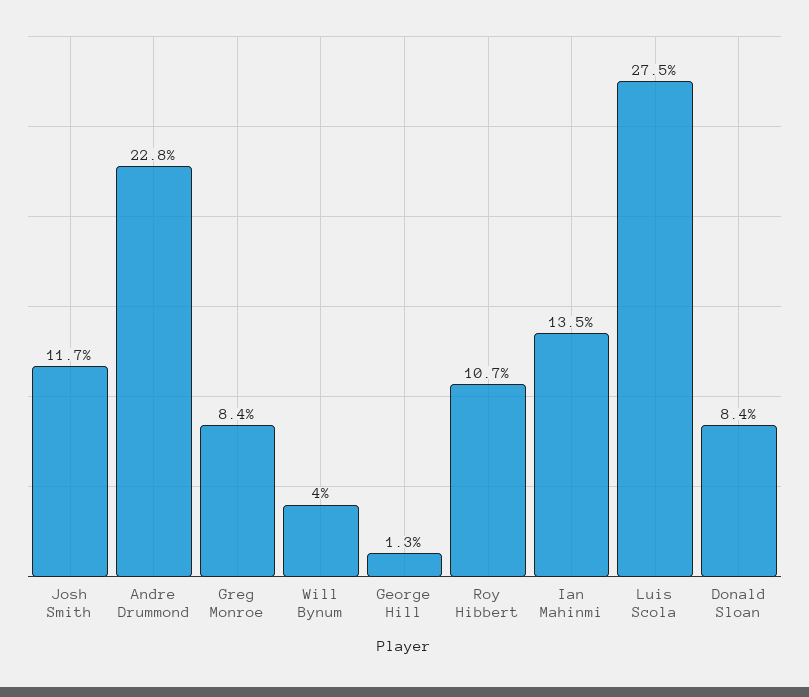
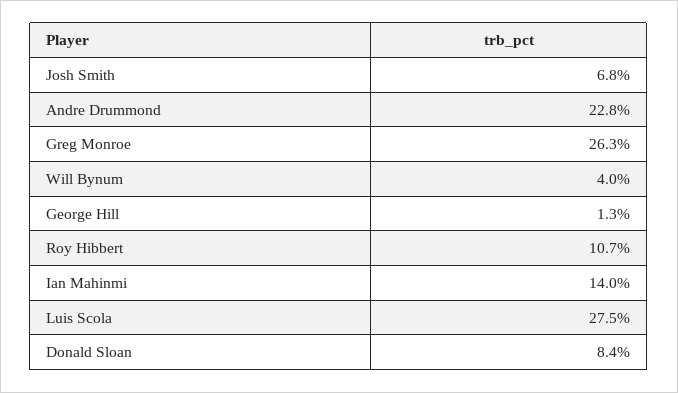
Josh Smith: 11.7 -> 6.8
Greg Monroe: 8.4 -> 26.3
Ian Mahinmi: 13.5 -> 14

